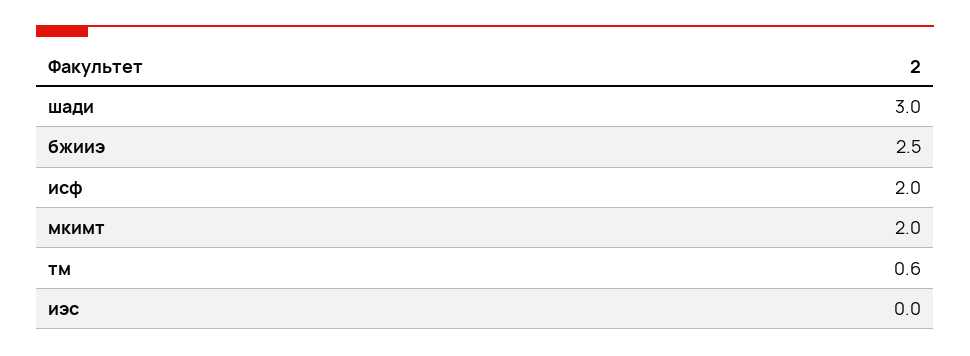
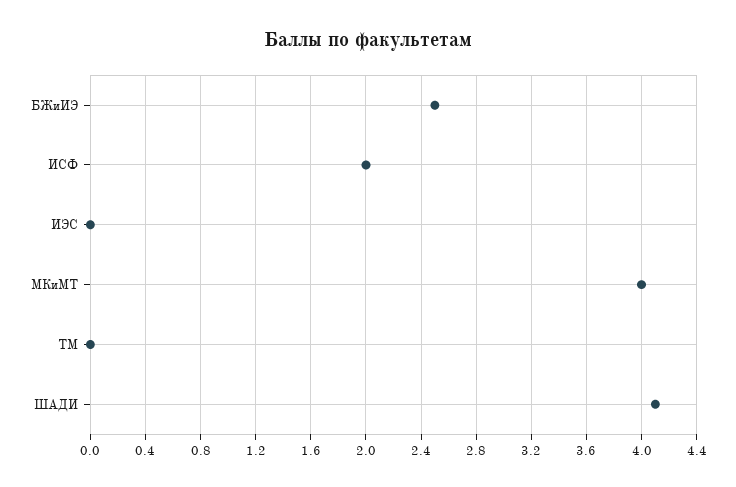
шади: 3 -> 4.1
мкимт: 2 -> 4
тм: 0.6 -> 0

